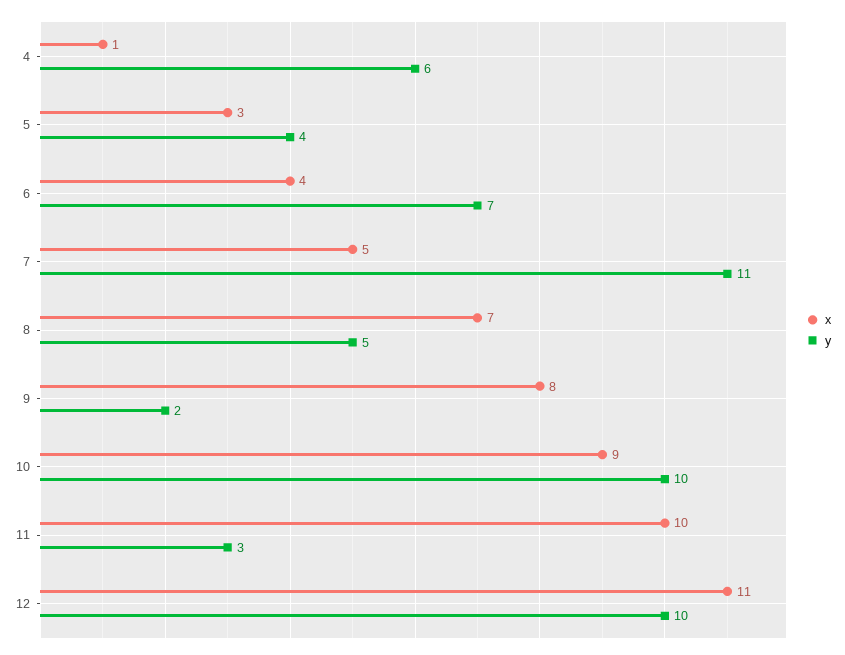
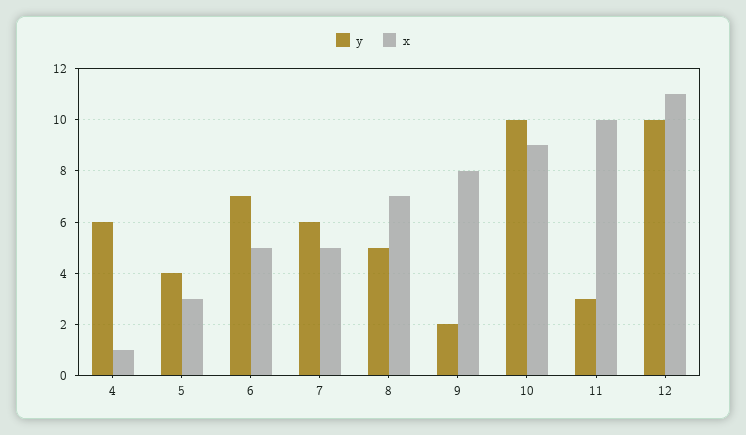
x, 6: 4 -> 5
y, 7: 11 -> 6

